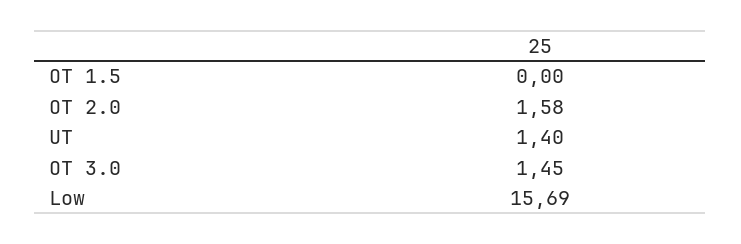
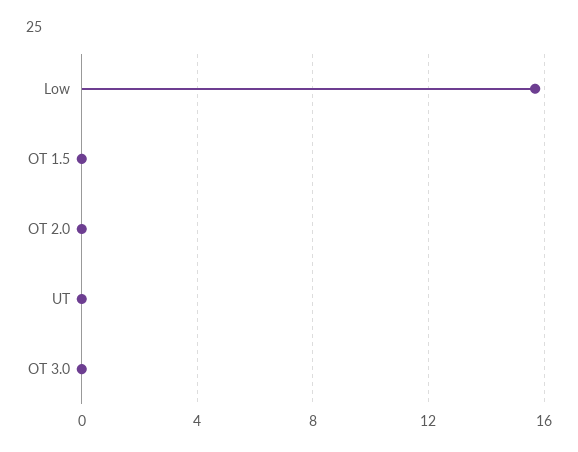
OT 2.0: 1.58 -> 0
UT: 1.4 -> 0
OT 3.0: 1.45 -> 0

